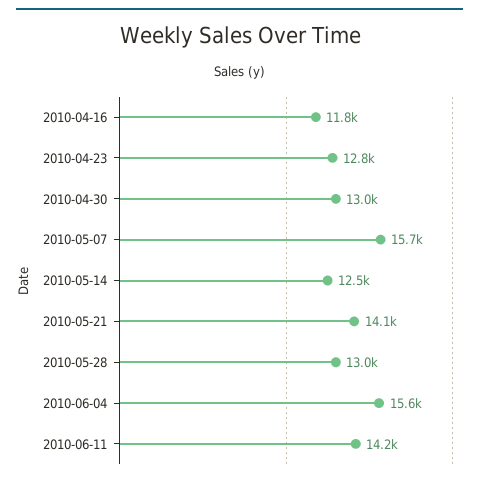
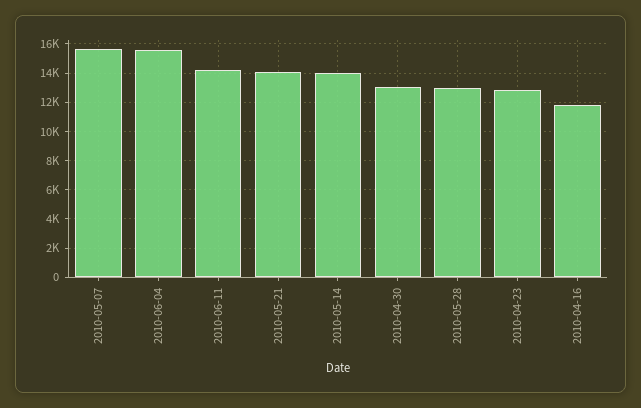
2010-05-14: 12500 -> 14000

